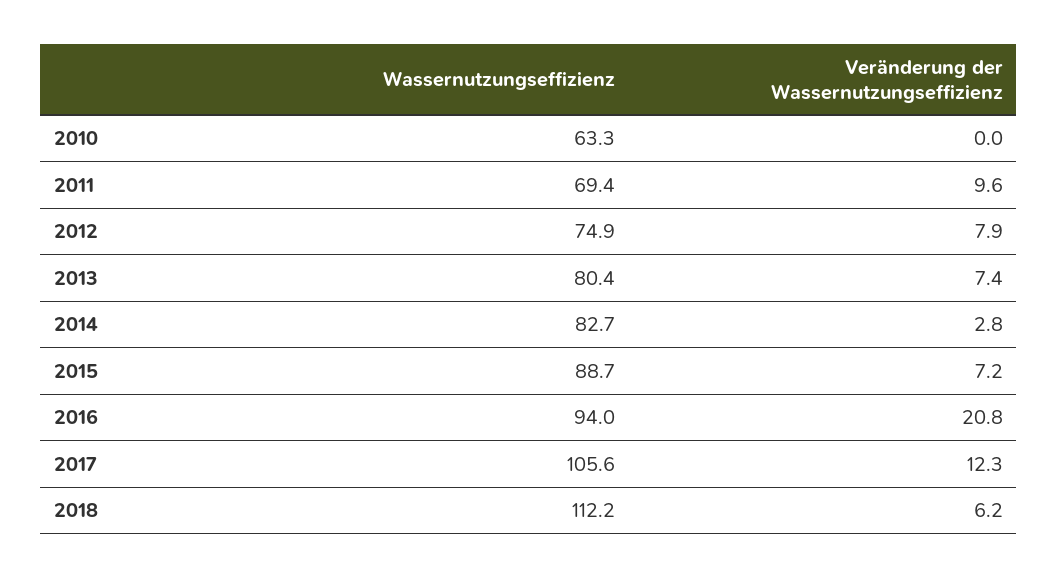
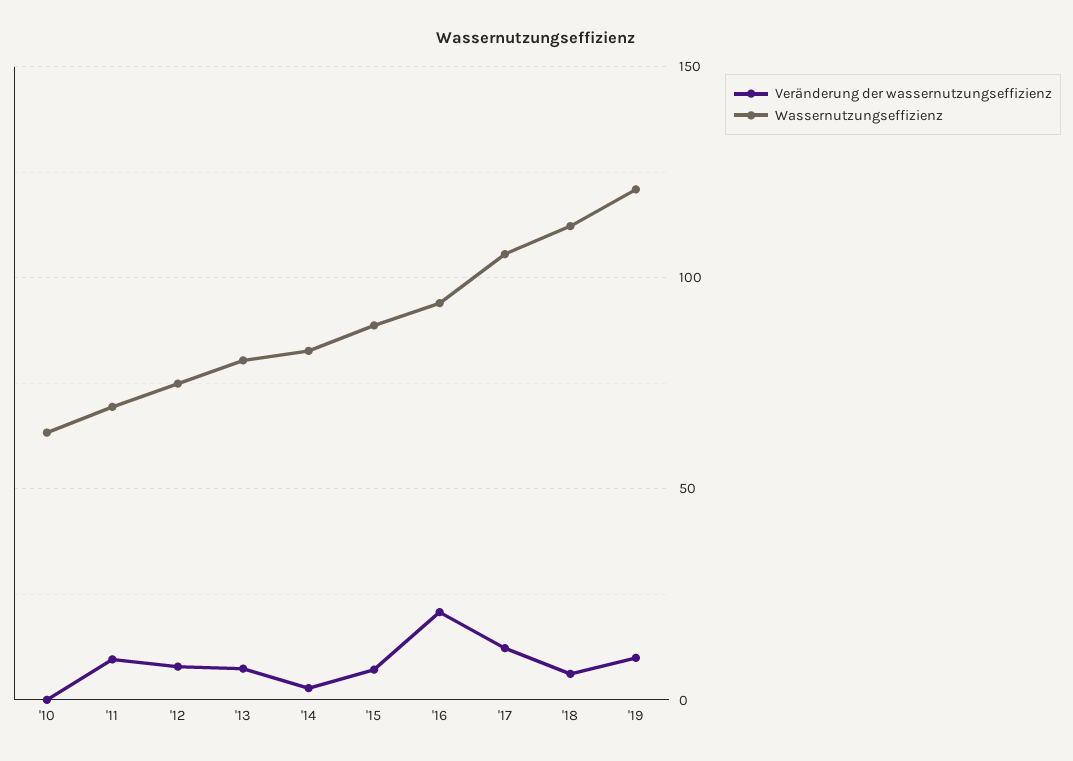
Veränderung der Wassernutzungseffizienz, '19: none -> 10
Wassernutzungseffizienz, '19: none -> 120

